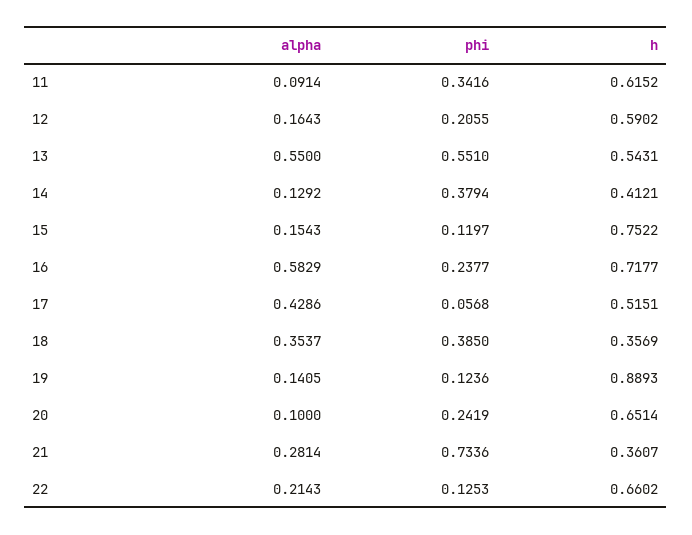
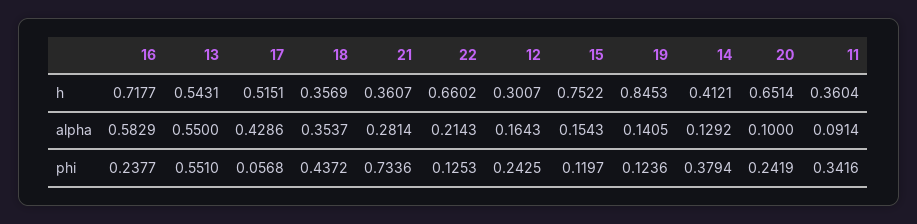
h, 11: 0.6152 -> 0.3604
phi, 12: 0.2055 -> 0.2425
h, 12: 0.5902 -> 0.3007
phi, 18: 0.385 -> 0.4372
h, 19: 0.8893 -> 0.8453

